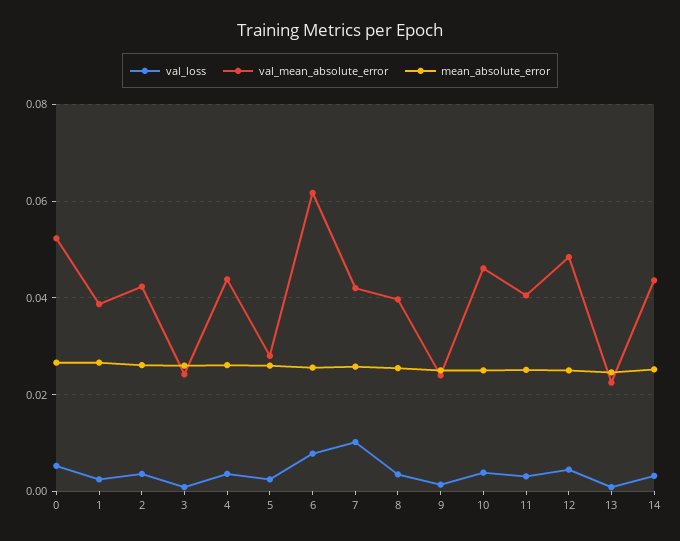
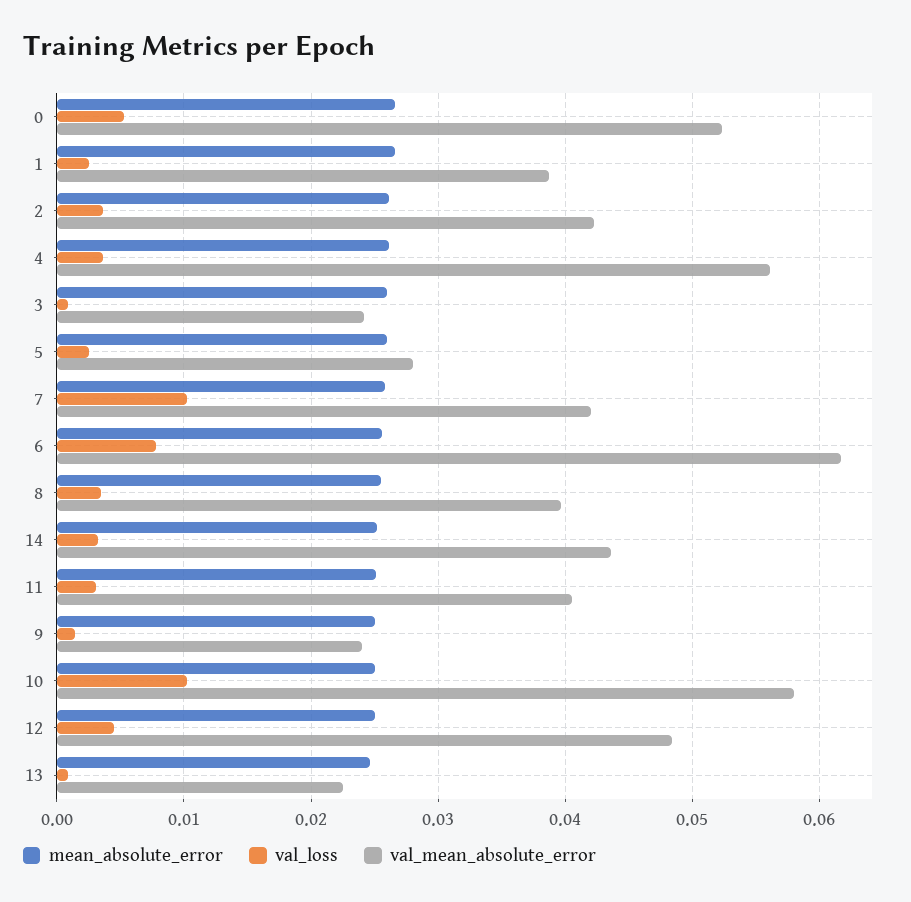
val_mean_absolute_error, 4: 0.044 -> 0.056
val_loss, 10: 0.004 -> 0.01
val_mean_absolute_error, 10: 0.046 -> 0.058

